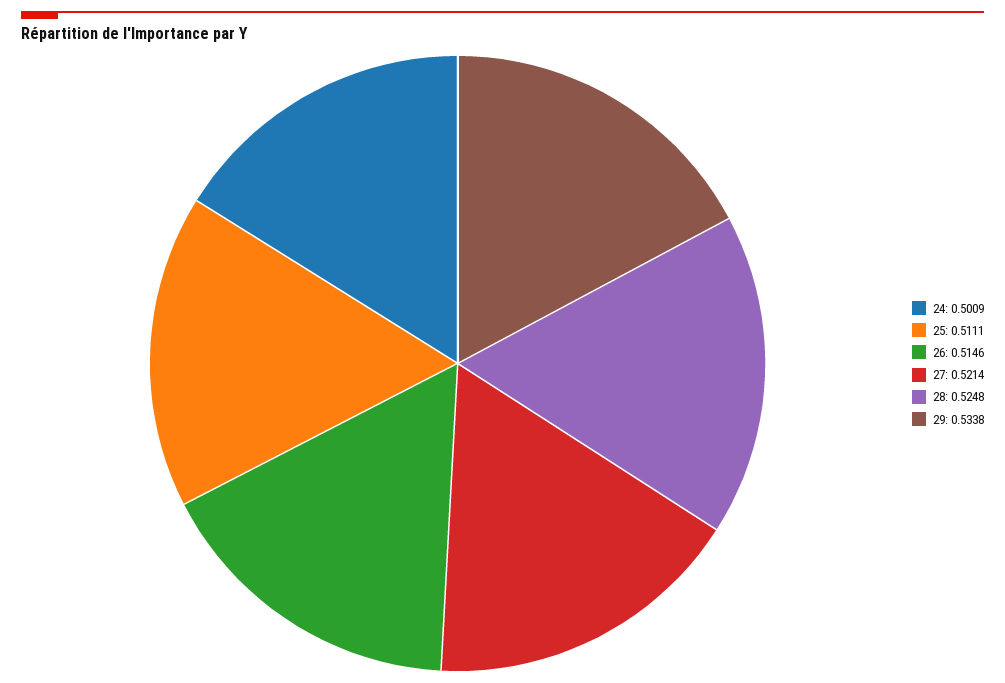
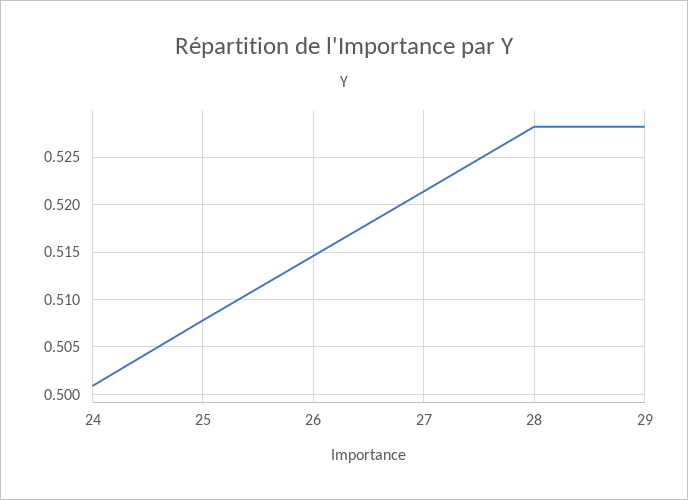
25: 0.5111 -> 0.508
28: 0.5248 -> 0.528
29: 0.5338 -> 0.528

